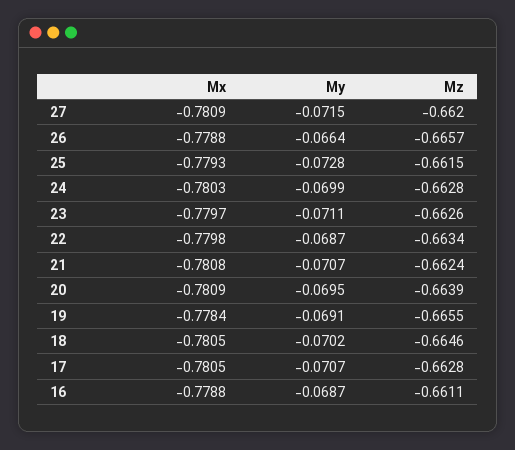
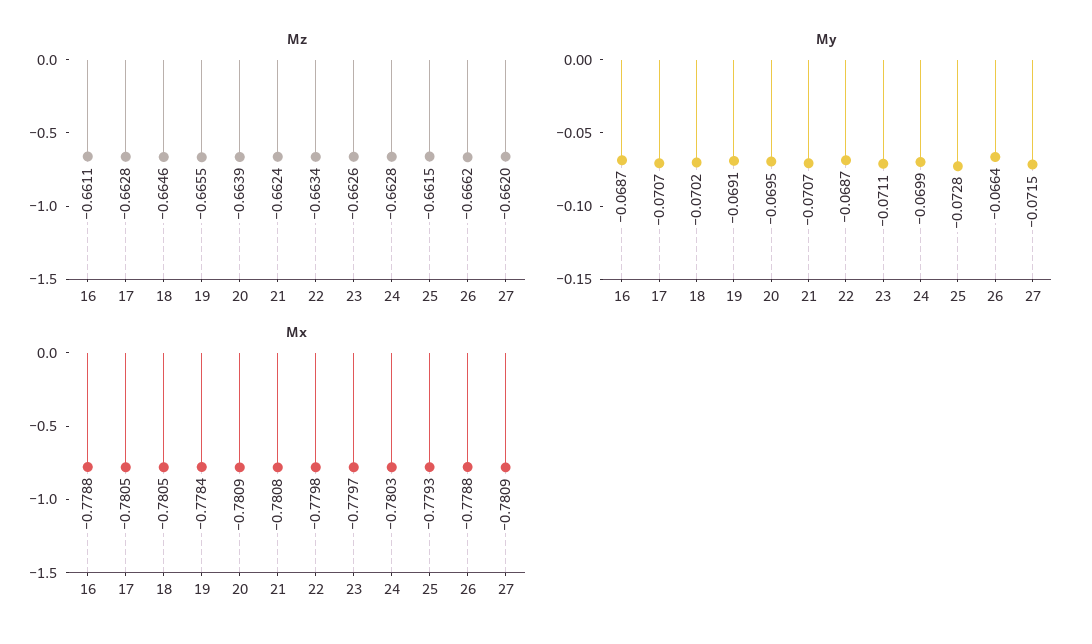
Mz, 26: -0.6657 -> -0.6662

